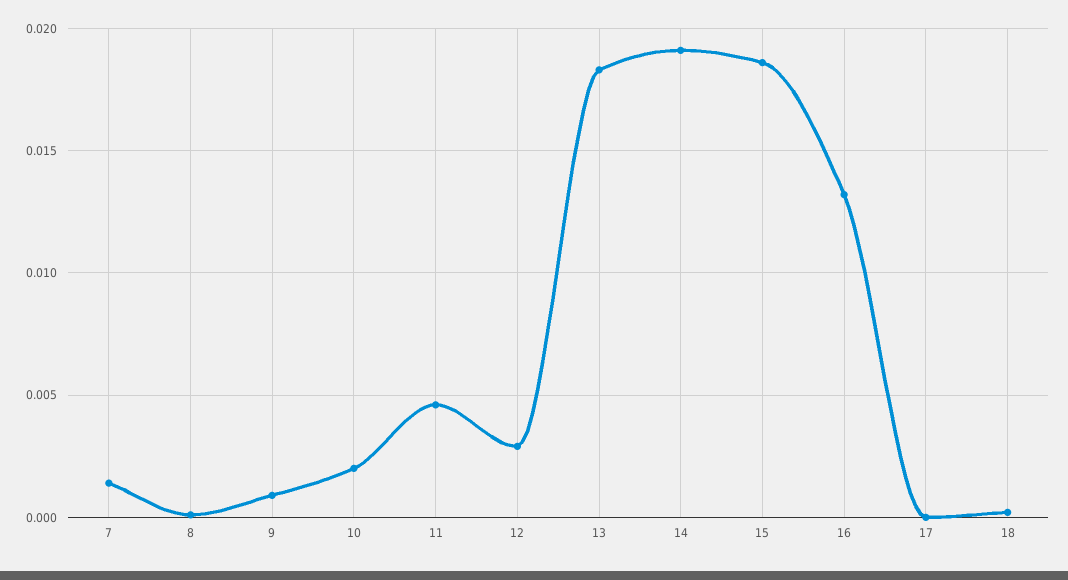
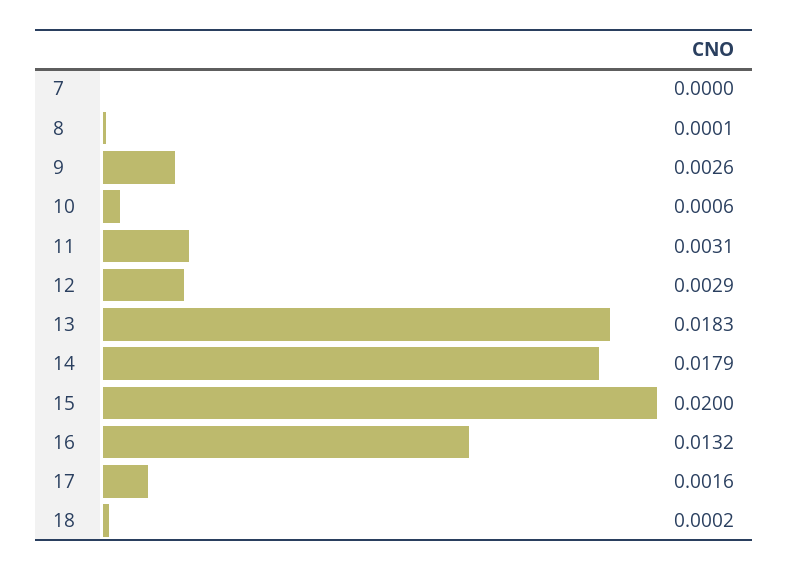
7: 0.0015 -> 0
9: 0.001 -> 0.0026
10: 0.002 -> 0.0006
11: 0.0045 -> 0.0031
14: 0.019 -> 0.0179
15: 0.0185 -> 0.02
17: 0 -> 0.0016

